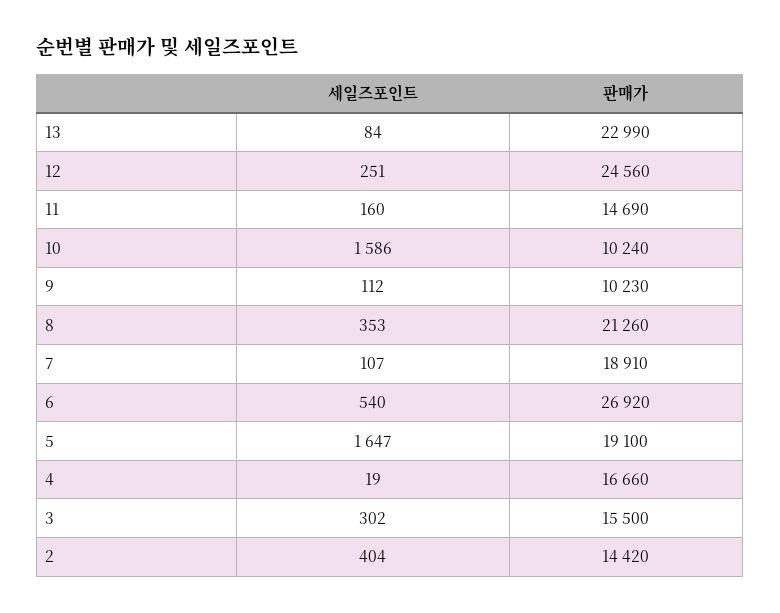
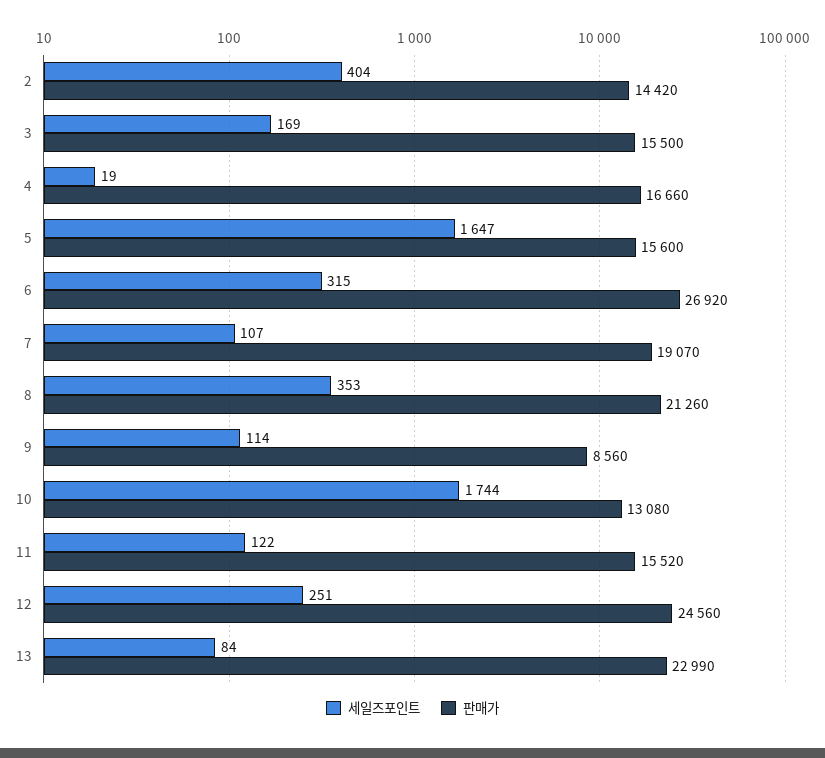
세일즈포인트, 11: 160 -> 122
판매가, 11: 14690 -> 15520
세일즈포인트, 10: 1586 -> 1744
판매가, 10: 10240 -> 13080
세일즈포인트, 9: 112 -> 114
판매가, 9: 10230 -> 8560
판매가, 7: 18910 -> 19070
세일즈포인트, 6: 540 -> 315
판매가, 5: 19100 -> 15600
세일즈포인트, 3: 302 -> 169

